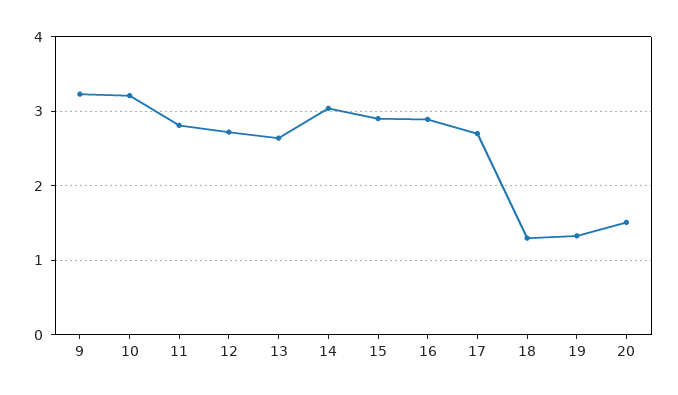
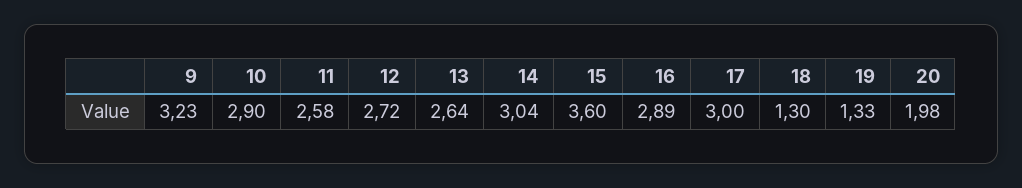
10: 3.2 -> 2.9
11: 2.8 -> 2.58
15: 2.9 -> 3.6
17: 2.7 -> 3
20: 1.5 -> 1.98

